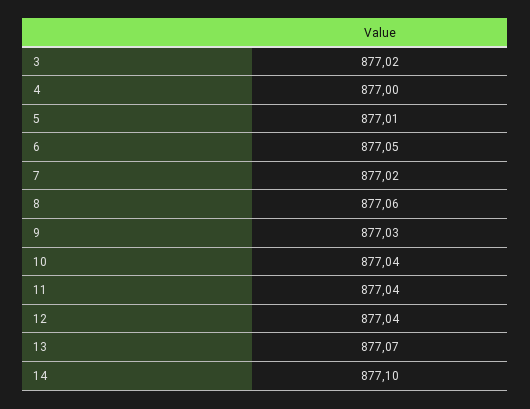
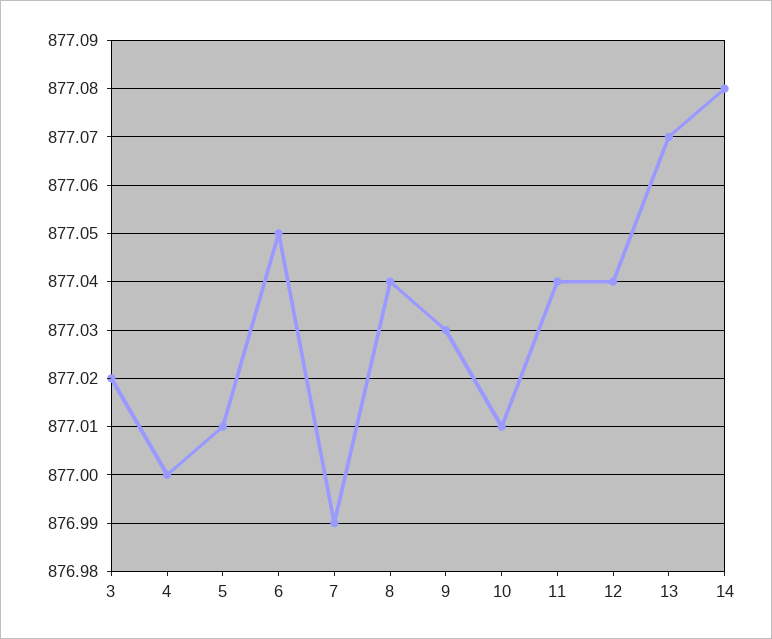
7: 877.02 -> 876.99
8: 877.06 -> 877.04
10: 877.04 -> 877.01
14: 877.1 -> 877.08

